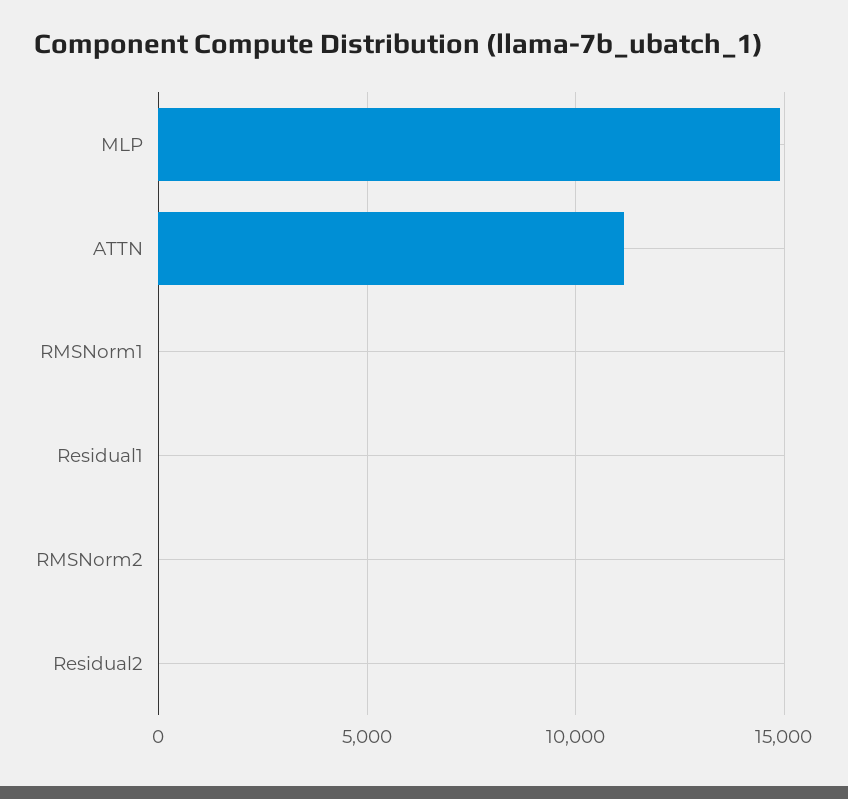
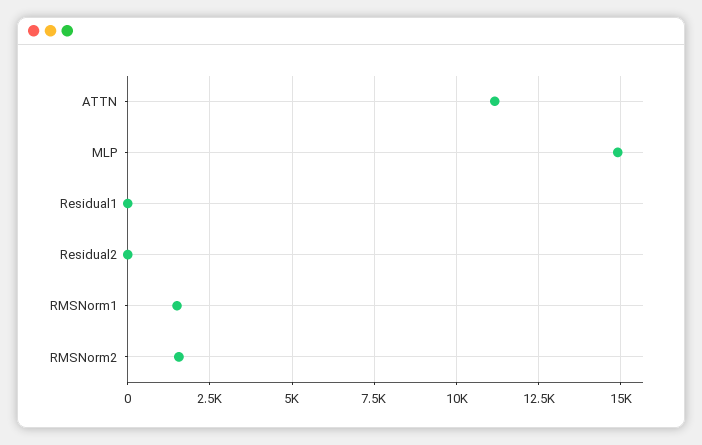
RMSNorm1: 0 -> 1500
RMSNorm2: 0 -> 1500

